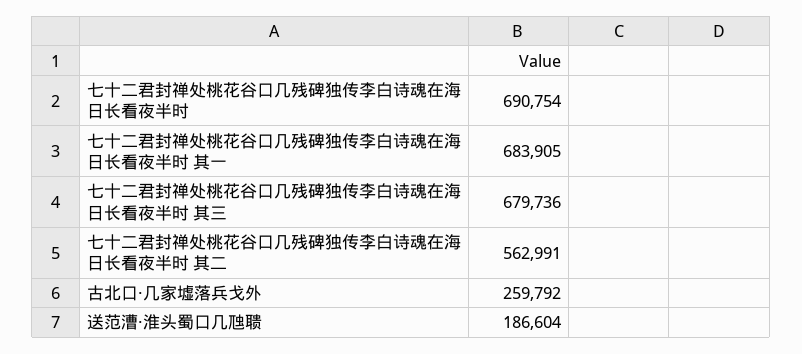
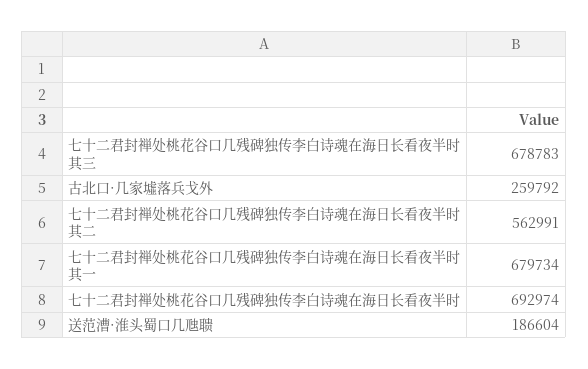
七十二君封禅处桃花谷口几残碑独传李白诗魂在海日长看夜半时: 690754 -> 692974
七十二君封禅处桃花谷口几残碑独传李白诗魂在海日长看夜半时 其一: 683905 -> 679734
七十二君封禅处桃花谷口几残碑独传李白诗魂在海日长看夜半时 其三: 679736 -> 678783

